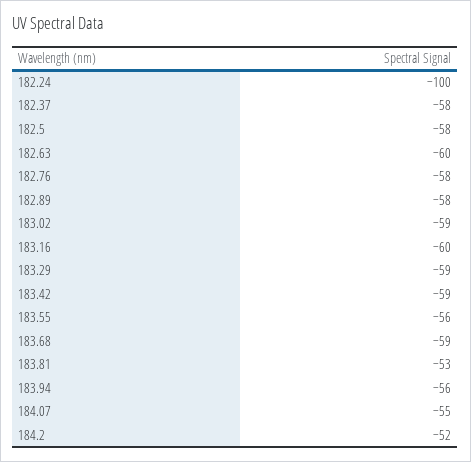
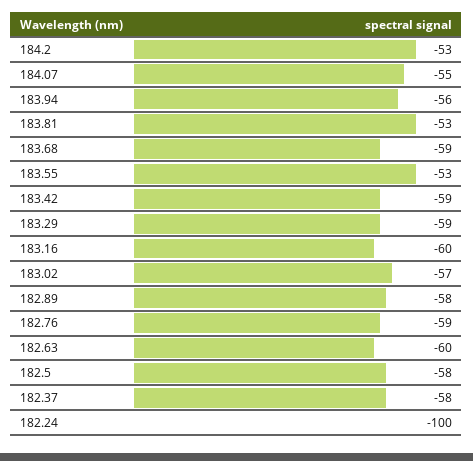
182.76: -58 -> -59
183.02: -59 -> -57
183.55: -56 -> -53
184.2: -52 -> -53

